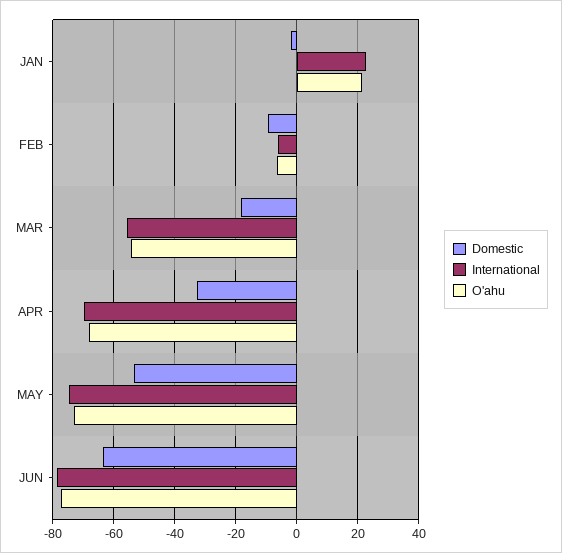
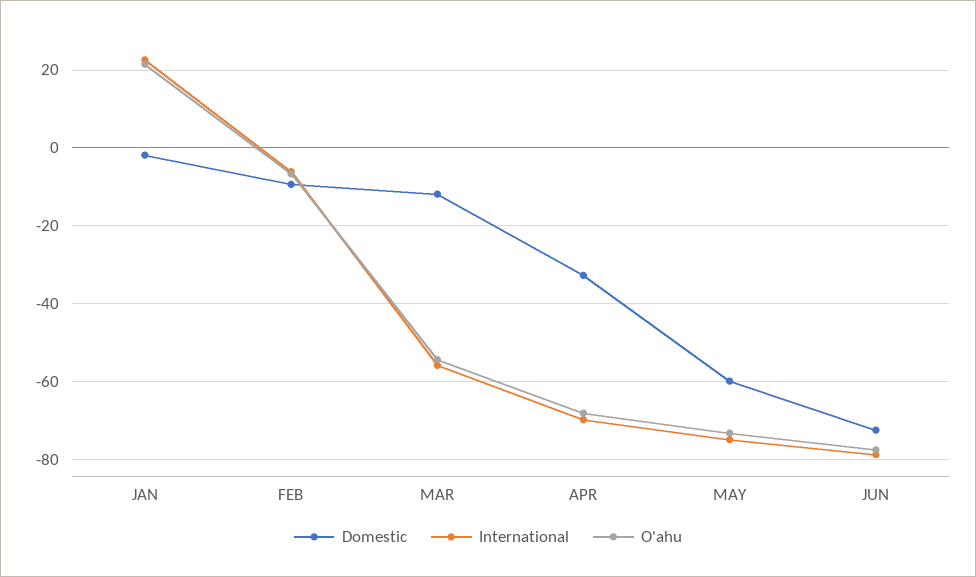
Domestic, MAR: -18 -> -12
Domestic, MAY: -54 -> -60
Domestic, JUN: -64 -> -72

